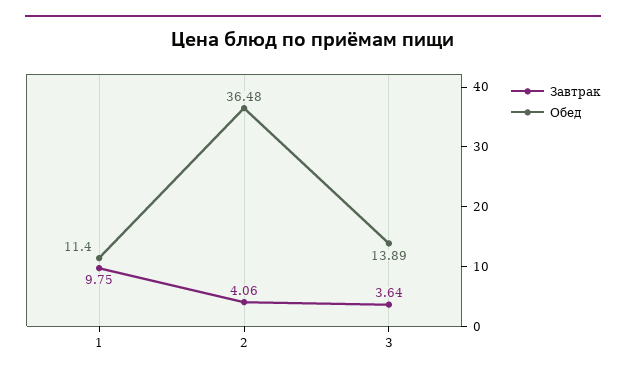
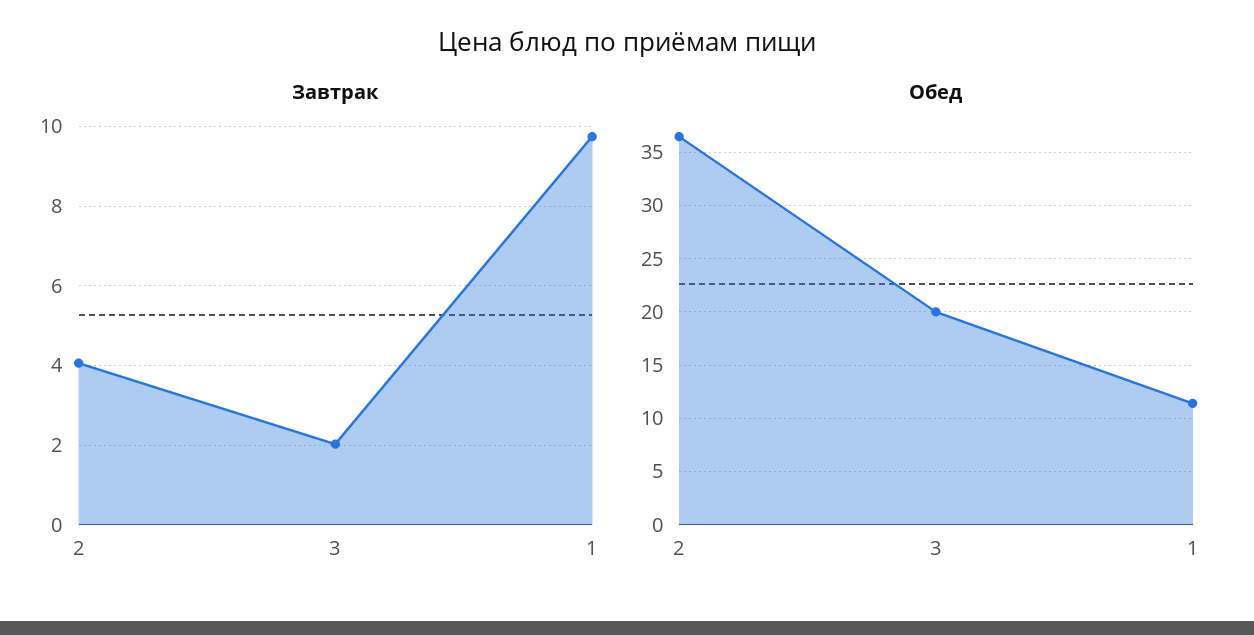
Завтрак, 3: 3.64 -> 2
Обед, 3: 13.89 -> 20

